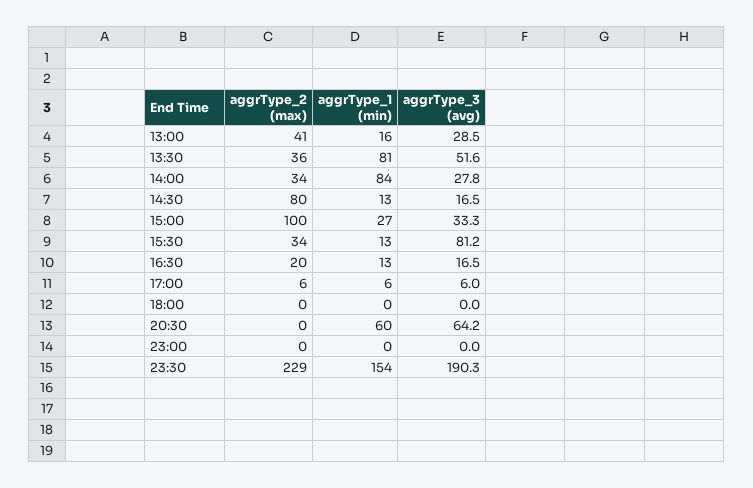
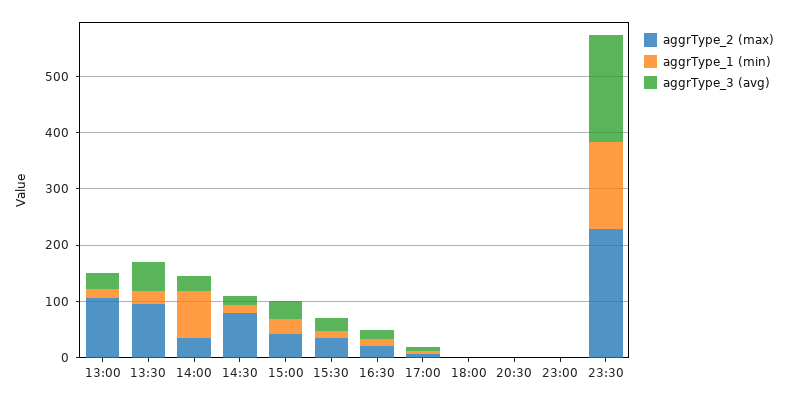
aggrType_2 (max), 13:00: 41 -> 100
aggrType_2 (max), 13:30: 36 -> 100
aggrType_1 (min), 13:30: 81 -> 20
aggrType_2 (max), 15:00: 100 -> 40
aggrType_3 (avg), 15:30: 81.2 -> 20
aggrType_1 (min), 20:30: 60 -> 0
aggrType_3 (avg), 20:30: 64.2 -> 0

